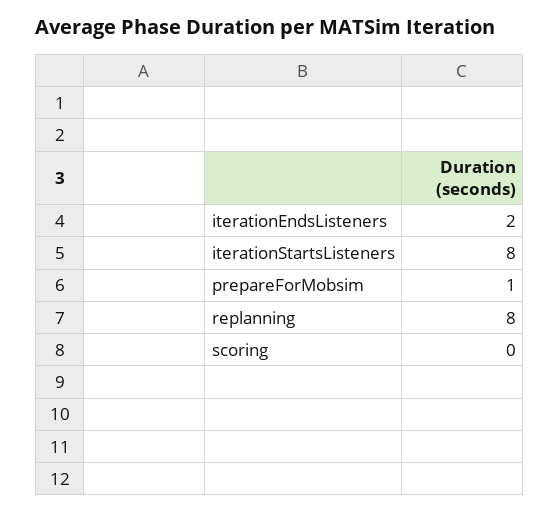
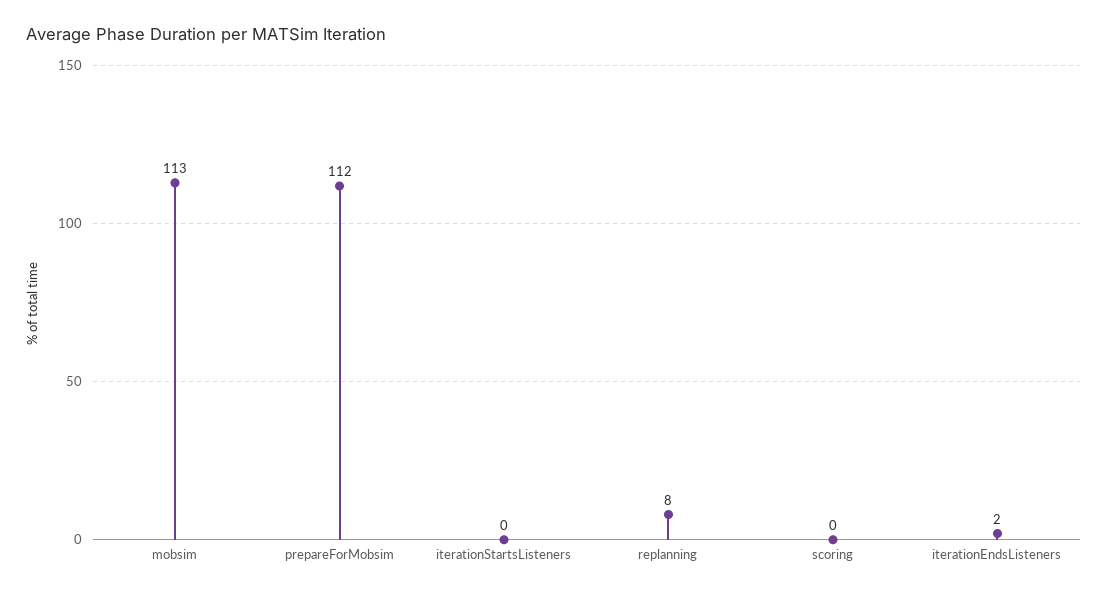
iterationStartsListeners: 8 -> 0
prepareForMobsim: 1 -> 112
mobsim: none -> 113

